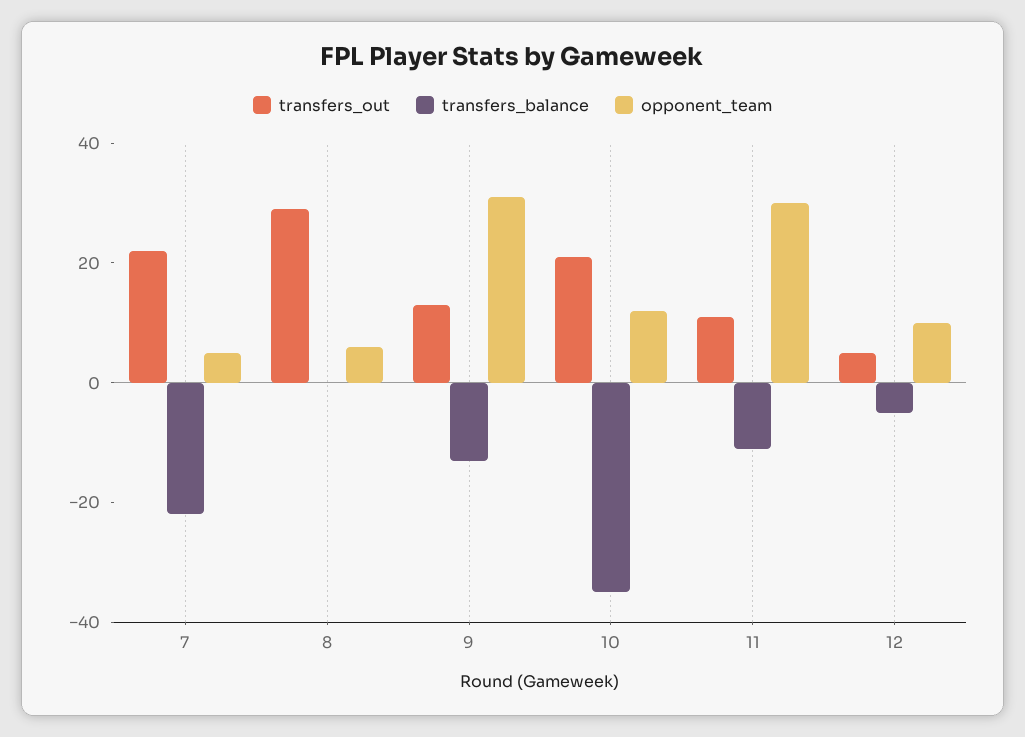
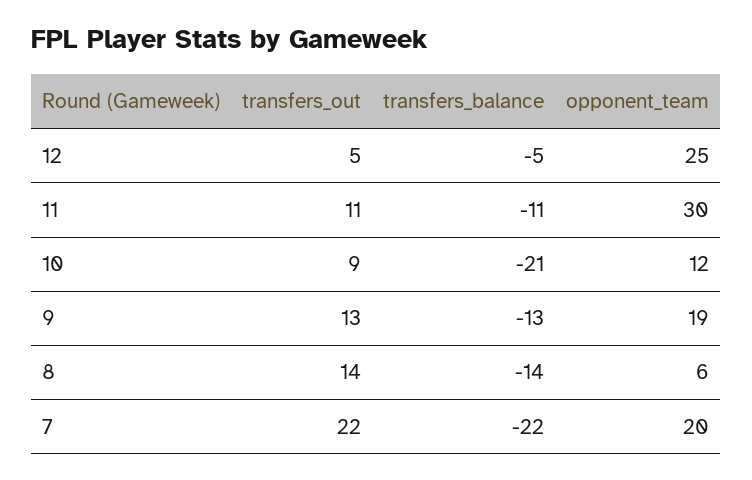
opponent_team, 7: 5 -> 20
transfers_out, 8: 30 -> 14
transfers_balance, 8: 0 -> -14
opponent_team, 9: 30 -> 19
transfers_out, 10: 20 -> 9
transfers_balance, 10: -35 -> -21
opponent_team, 12: 10 -> 25

